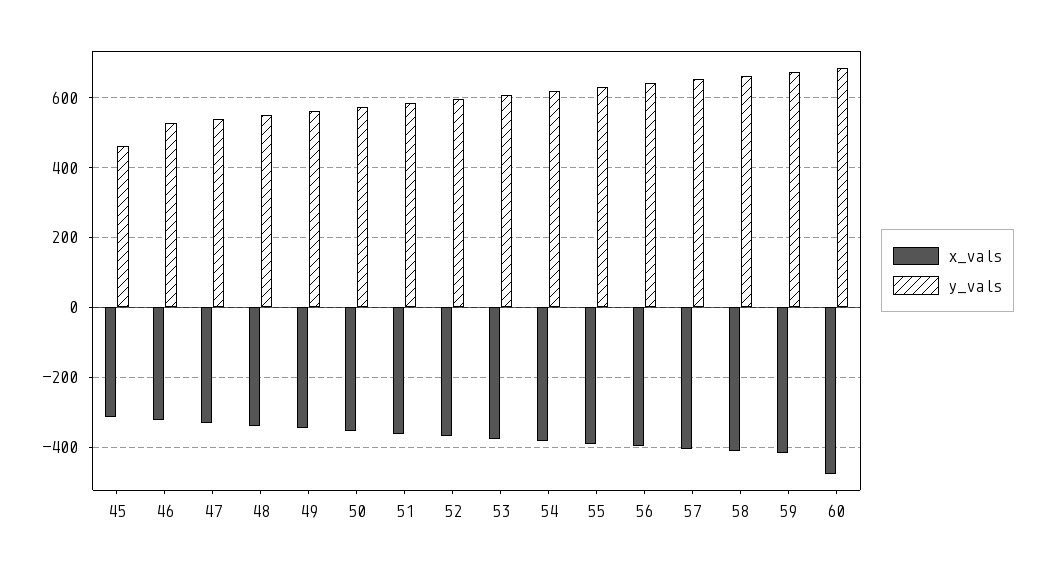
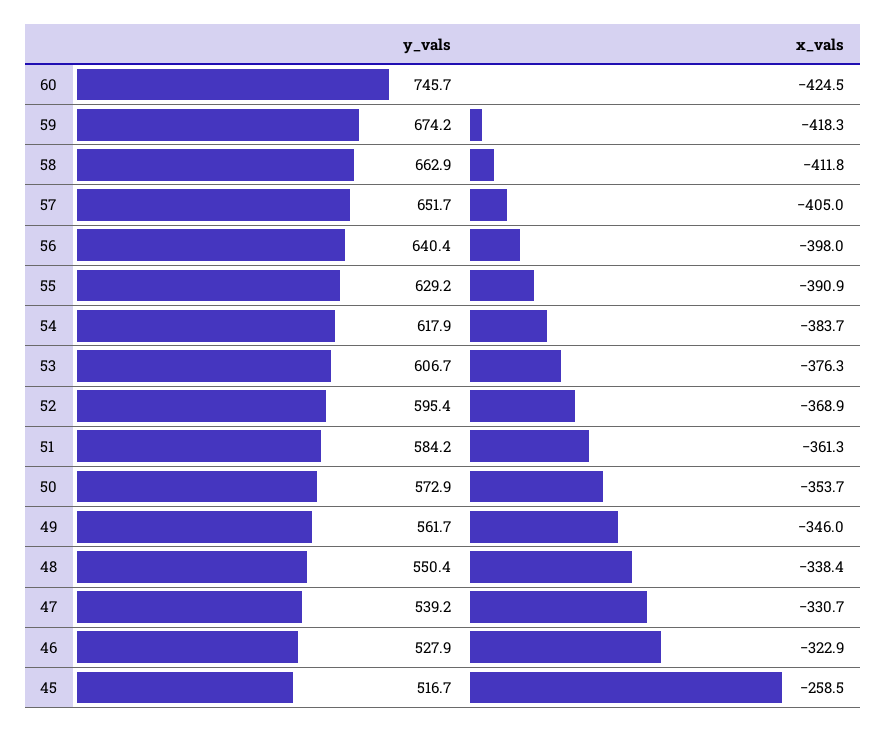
x_vals, 45: -320 -> -258.5
y_vals, 45: 460 -> 516.7
x_vals, 60: -480 -> -424.5
y_vals, 60: 680 -> 745.7

